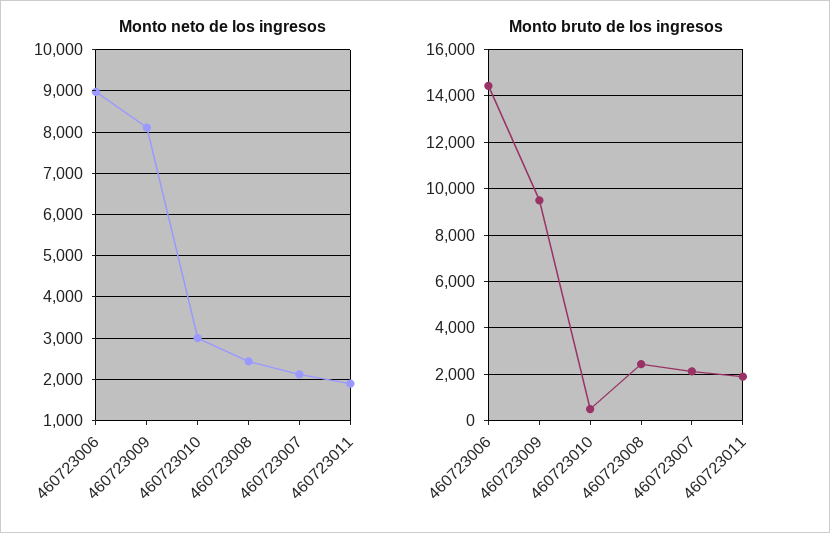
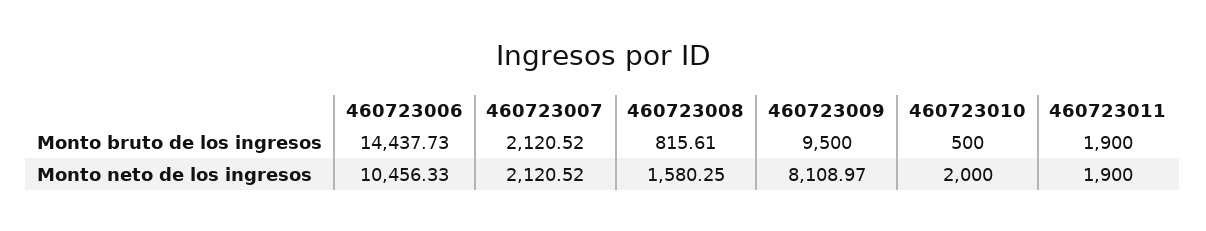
Monto neto de los ingresos, 460723006: 9000 -> 10456.33
Monto neto de los ingresos, 460723010: 3000 -> 2000
Monto neto de los ingresos, 460723008: 2400 -> 1580.25
Monto bruto de los ingresos, 460723008: 2500 -> 815.61

